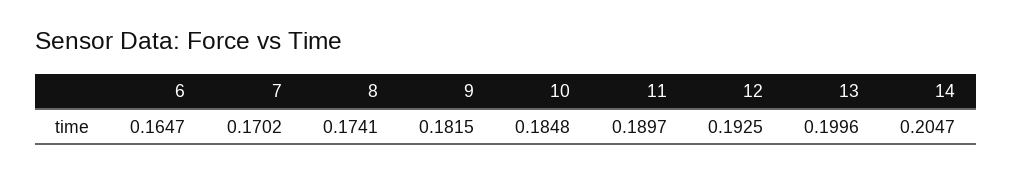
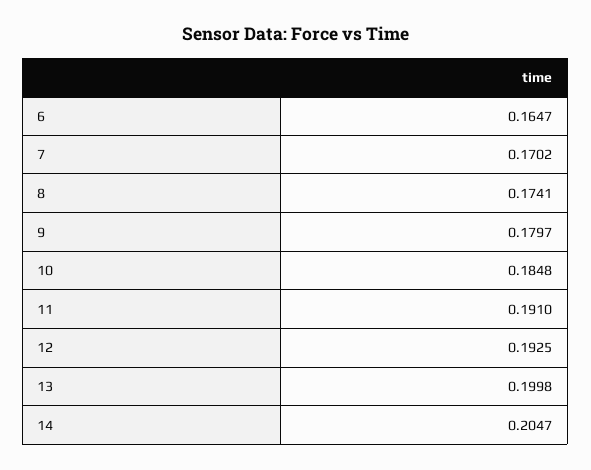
9: 0.1815 -> 0.1797
11: 0.1897 -> 0.191
13: 0.1996 -> 0.1998

